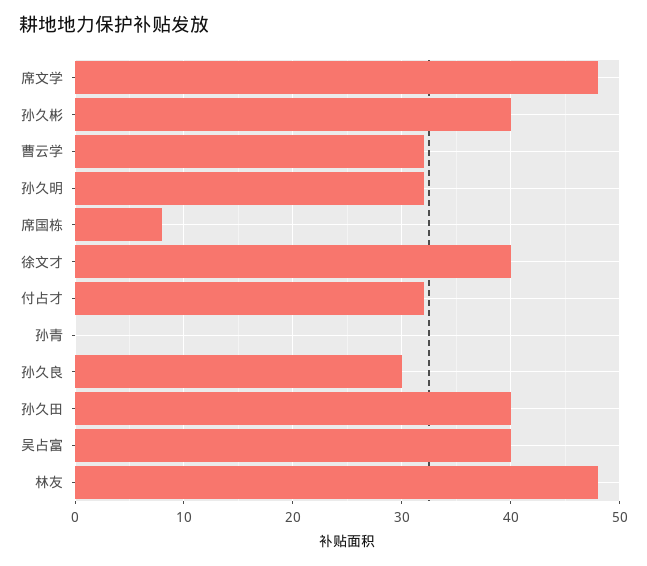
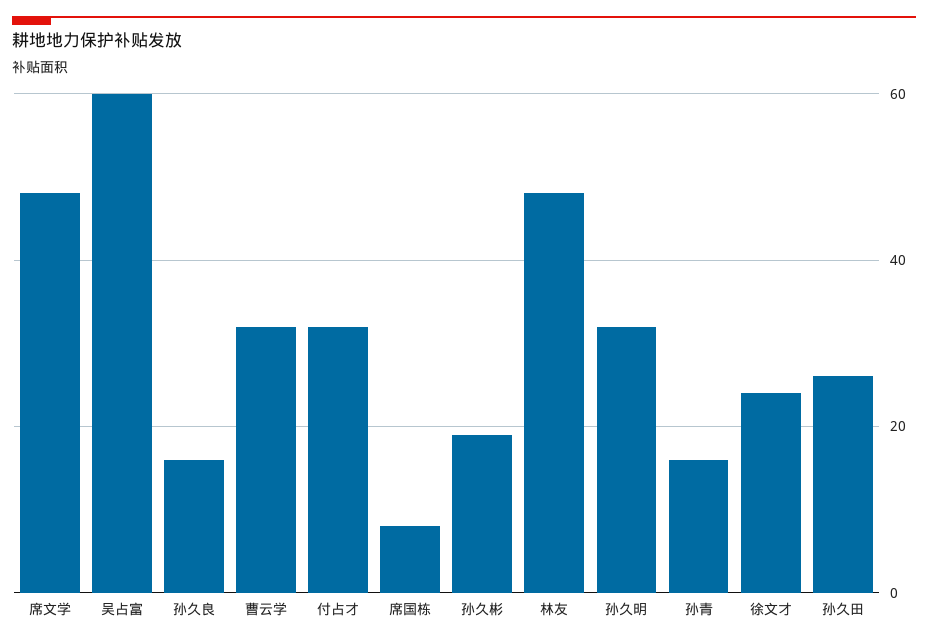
孙久彬: 40 -> 20
徐文才: 40 -> 25
孙青: 0 -> 15
孙久良: 30 -> 15
孙久田: 40 -> 25
吴占富: 40 -> 60

